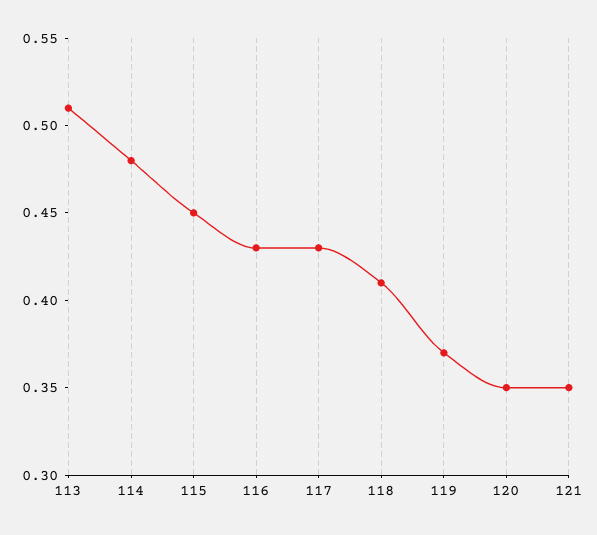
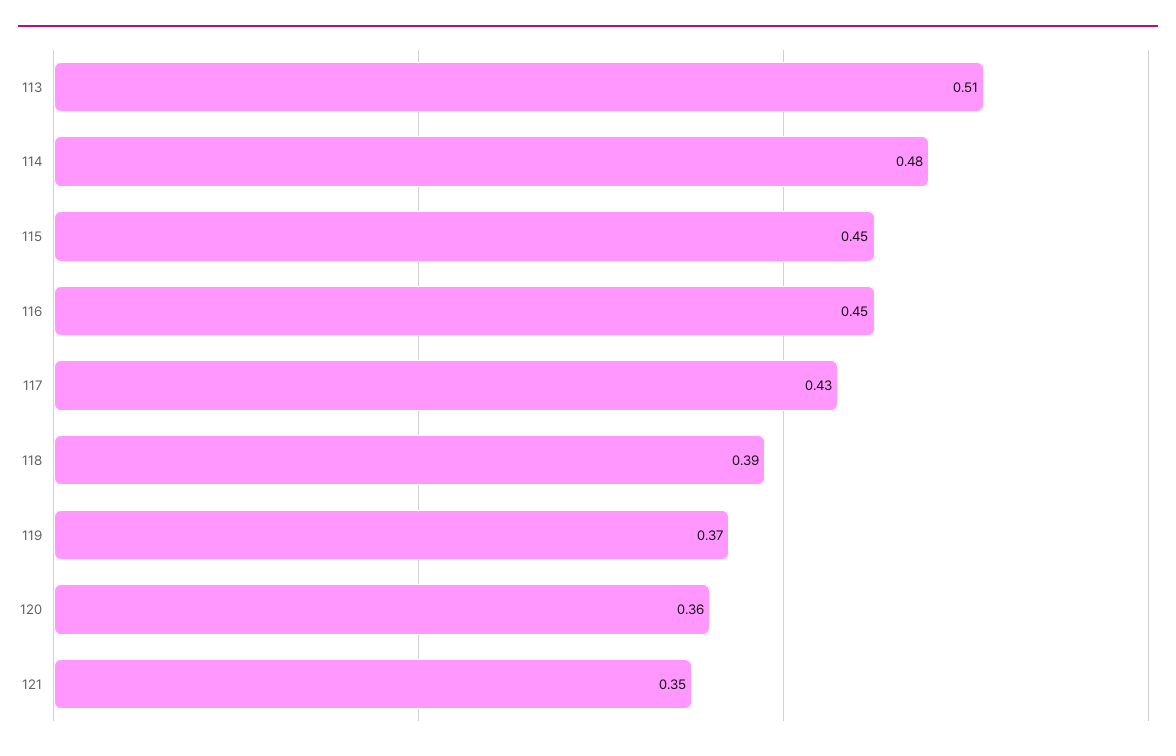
116: 0.43 -> 0.45
118: 0.41 -> 0.39
120: 0.35 -> 0.36

